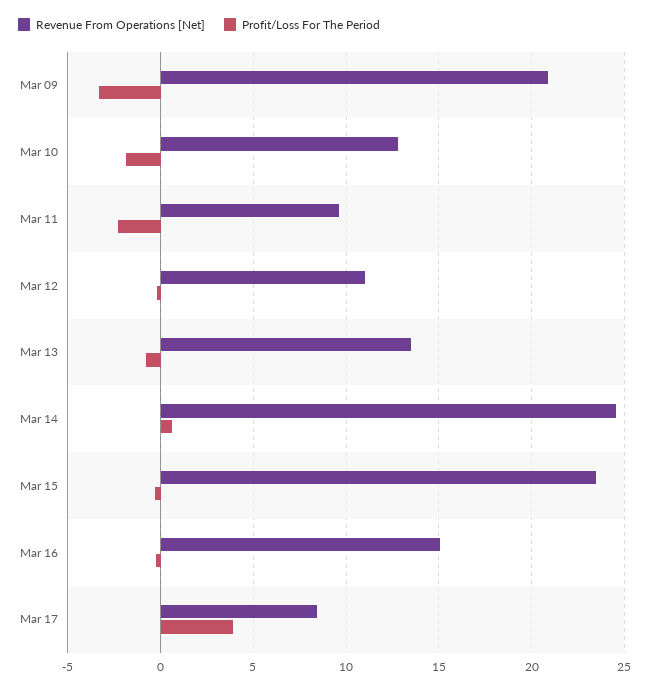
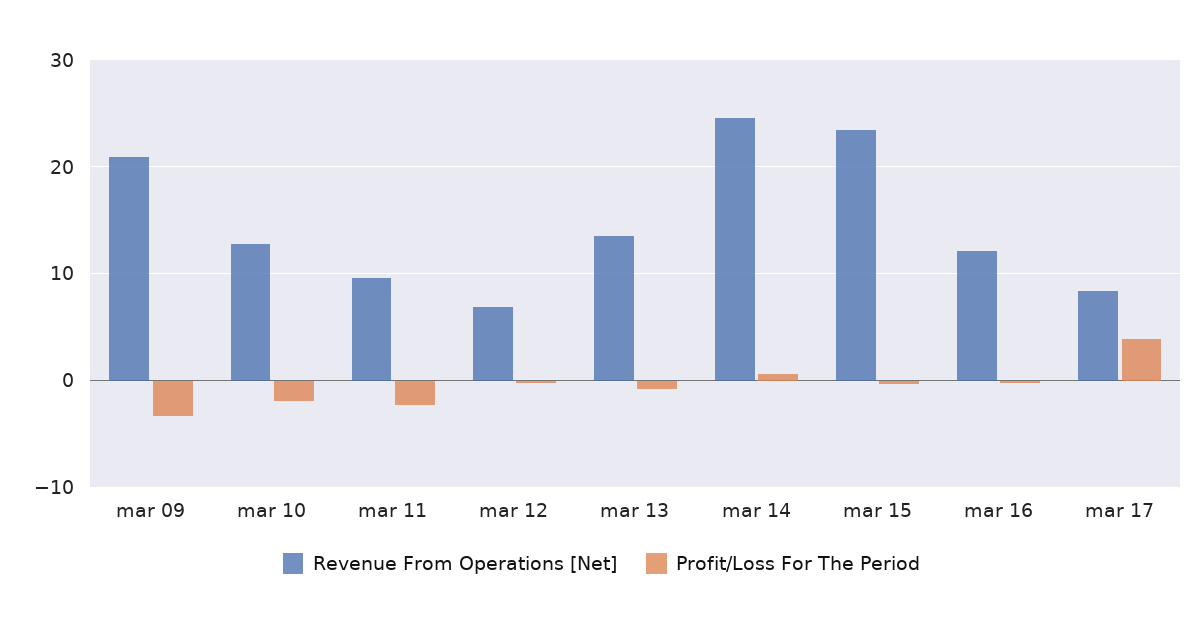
Revenue From Operations [Net], Mar 12: 11 -> 7
Revenue From Operations [Net], Mar 16: 15 -> 12

